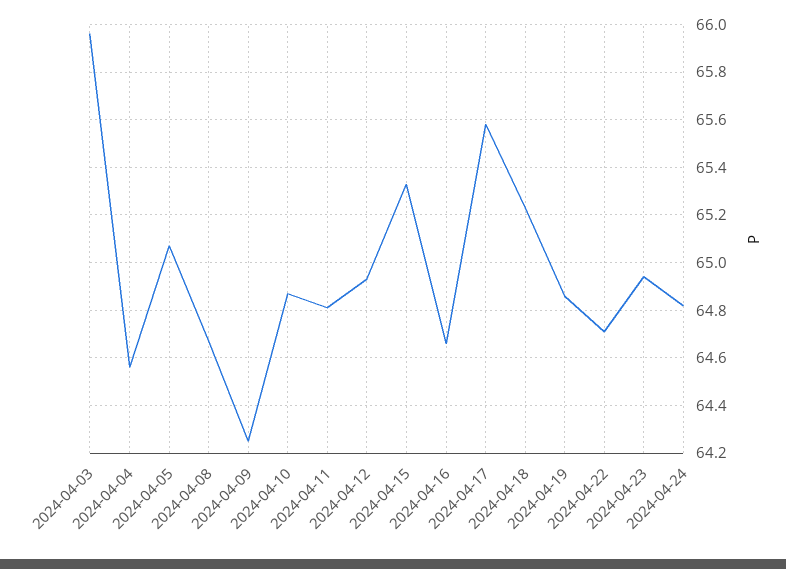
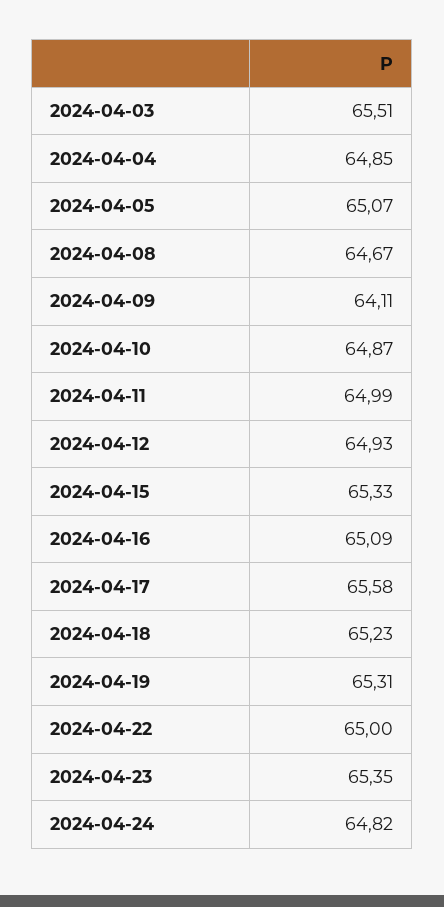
2024-04-03: 65.95 -> 65.51
2024-04-04: 64.55 -> 64.85
2024-04-09: 64.25 -> 64.11
2024-04-11: 64.8 -> 64.99
2024-04-16: 64.65 -> 65.09
2024-04-19: 64.85 -> 65.31
2024-04-22: 64.7 -> 65
2024-04-23: 64.95 -> 65.35

